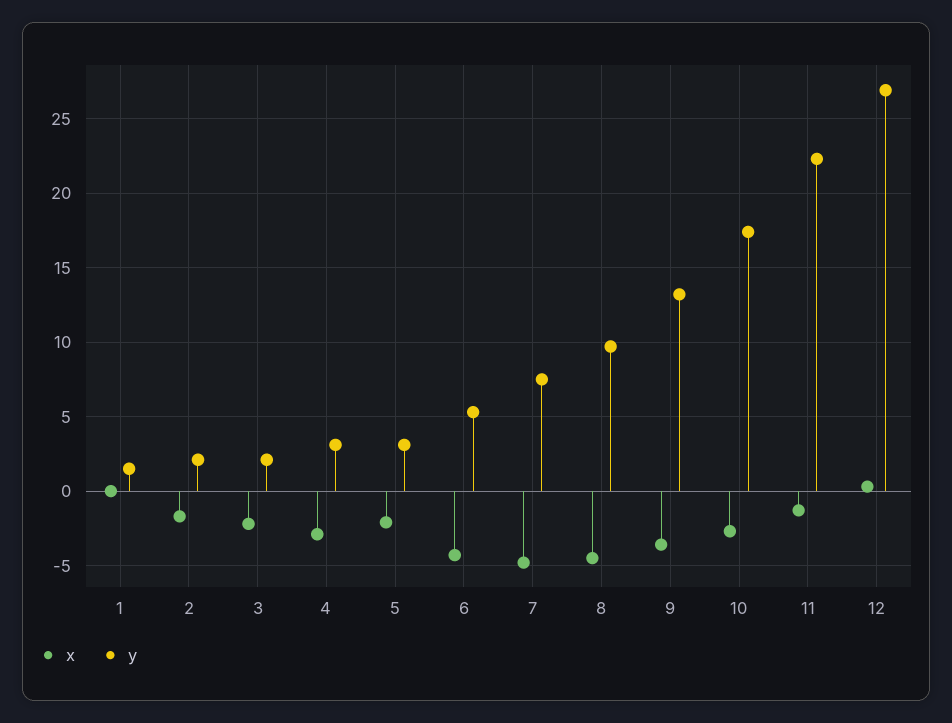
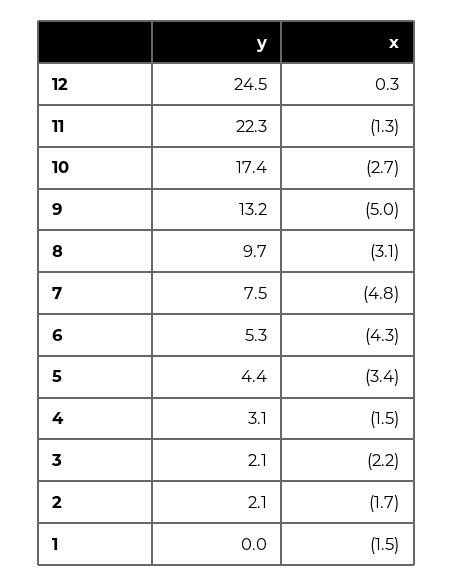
x, 1: 0 -> -1.5
y, 1: 1.5 -> 0
x, 4: -3 -> -1.5
x, 5: -2 -> -3.4
y, 5: 3 -> 4.4
x, 8: -4.5 -> -3.1
x, 9: -3.5 -> -5
y, 12: 27 -> 24.5

